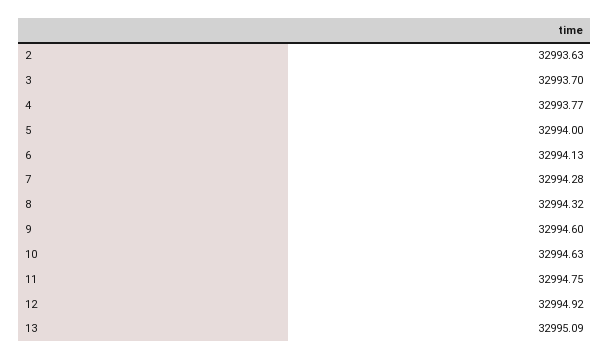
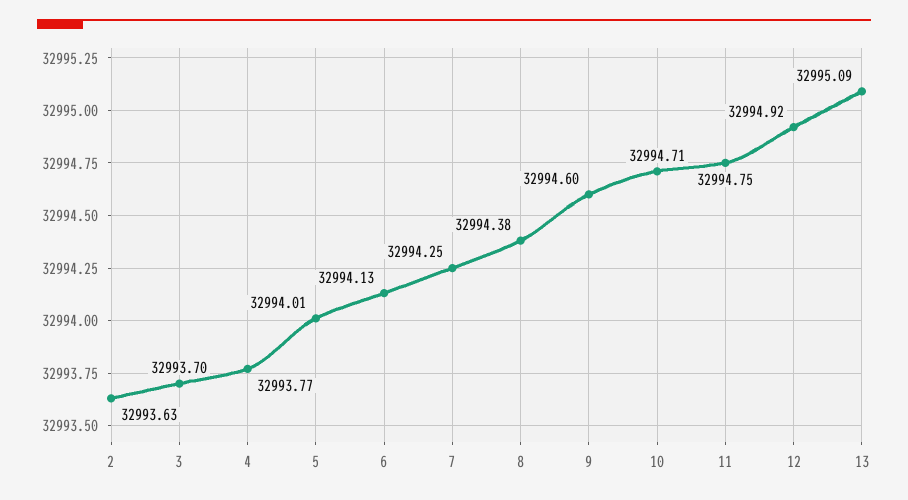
5: 32994 -> 32994.01
7: 32994.28 -> 32994.25
8: 32994.32 -> 32994.38
10: 32994.63 -> 32994.71

